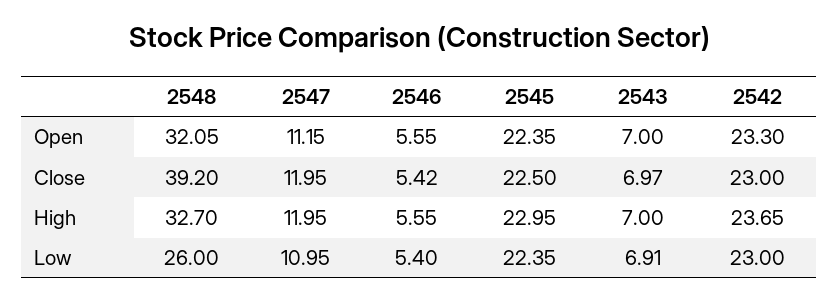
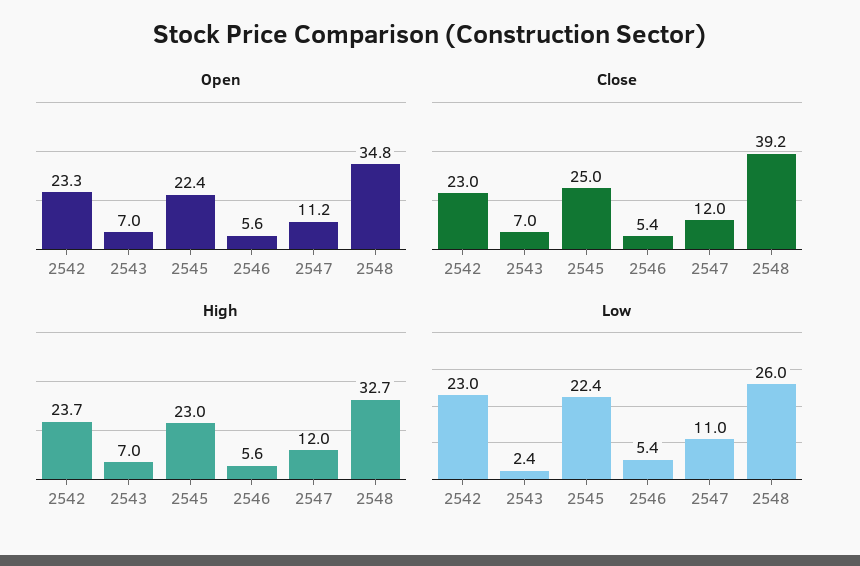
Open, 2548: 32.05 -> 34.8
Close, 2545: 22.5 -> 25
Low, 2543: 6.91 -> 2.4

